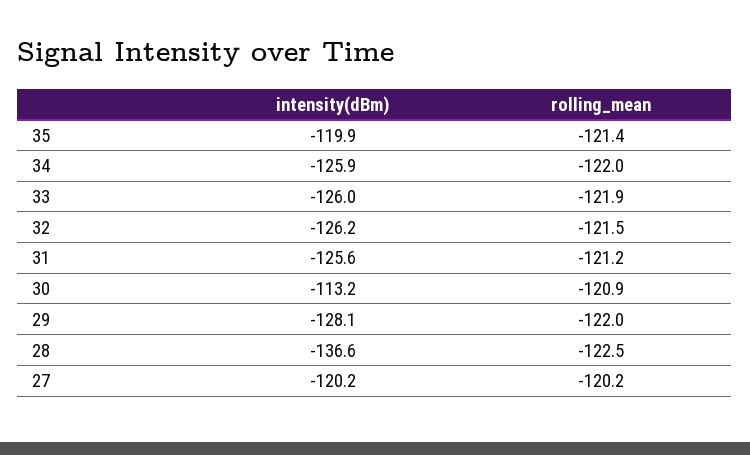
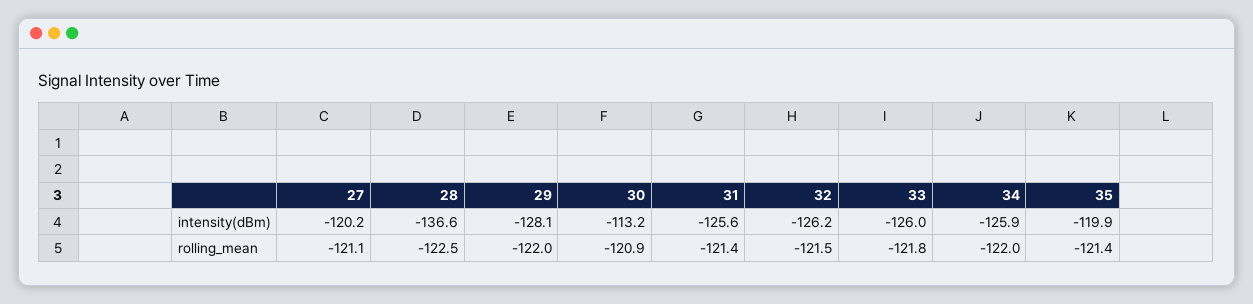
rolling_mean, 33: -121.9 -> -121.8
rolling_mean, 31: -121.2 -> -121.4
rolling_mean, 27: -120.2 -> -121.1

